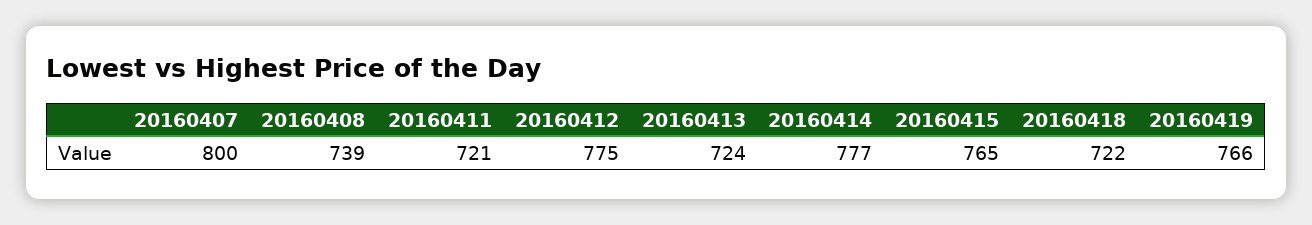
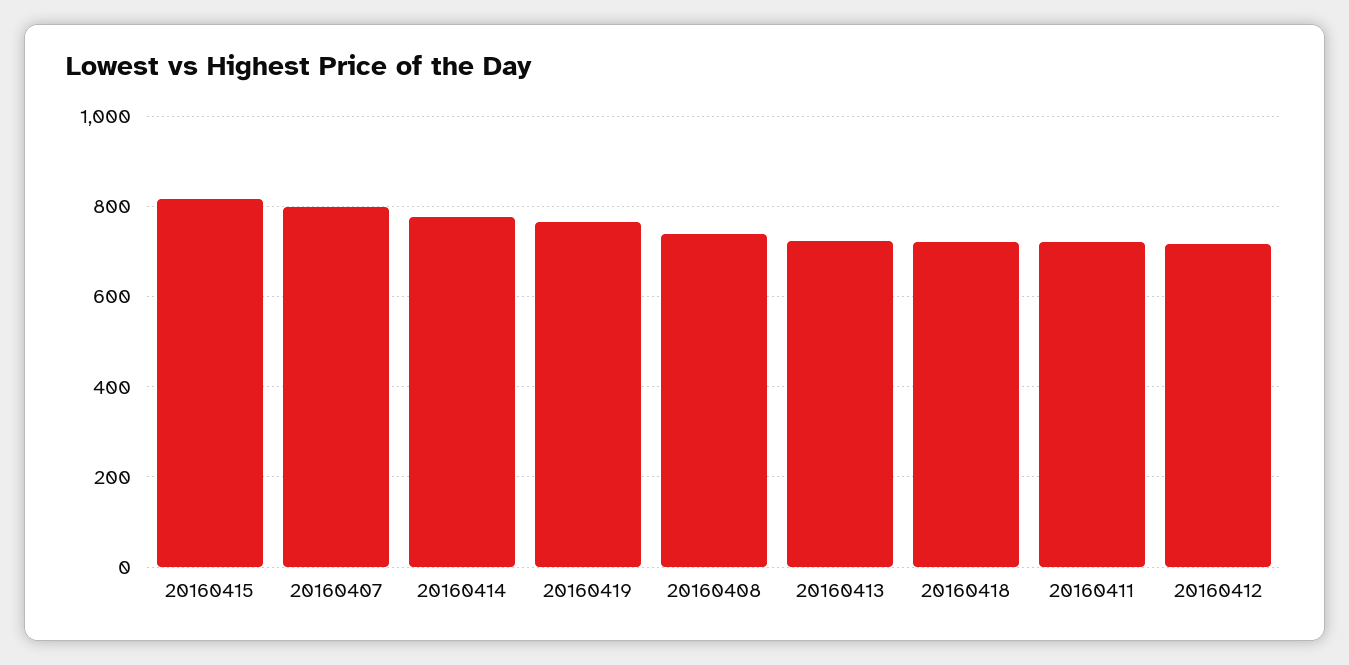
20160412: 775 -> 720
20160415: 765 -> 820

